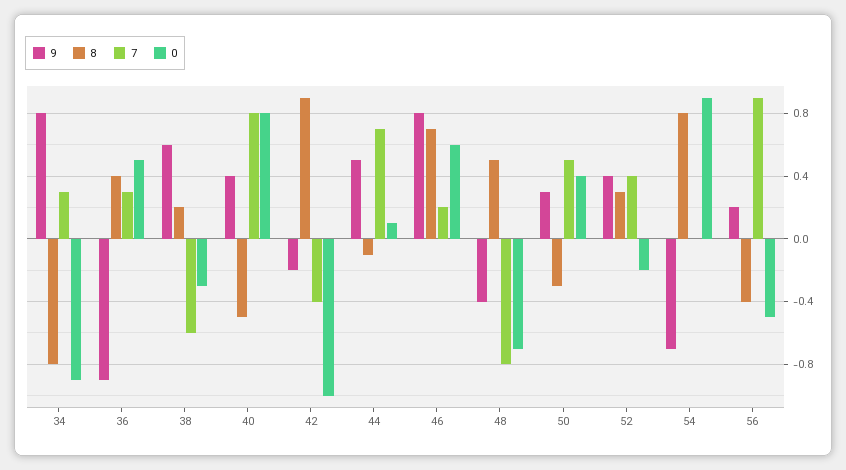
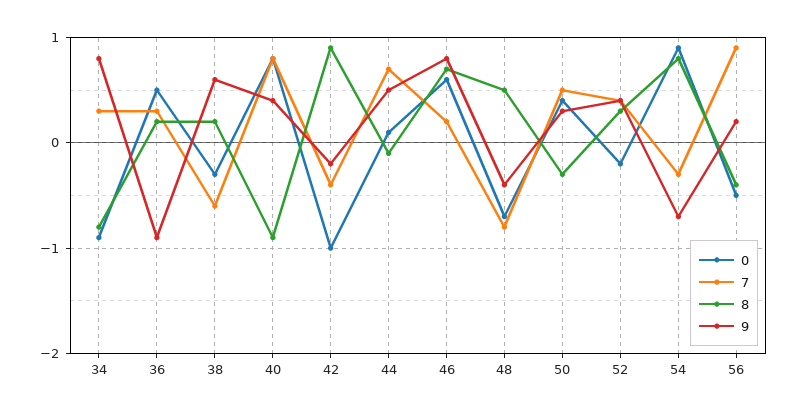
8, 36: 0.4 -> 0.2
8, 40: -0.5 -> -0.9
7, 54: 0 -> -0.3

